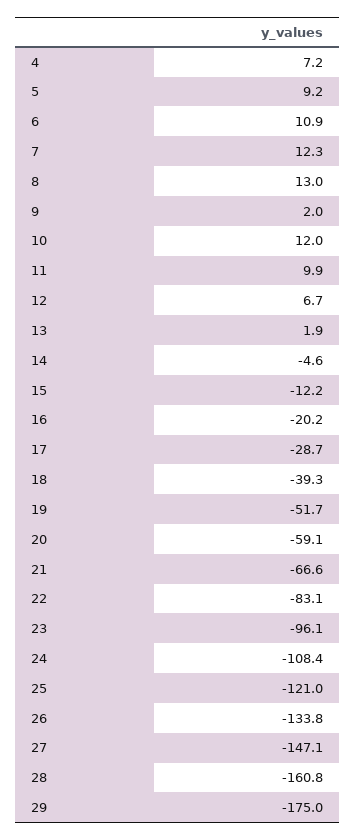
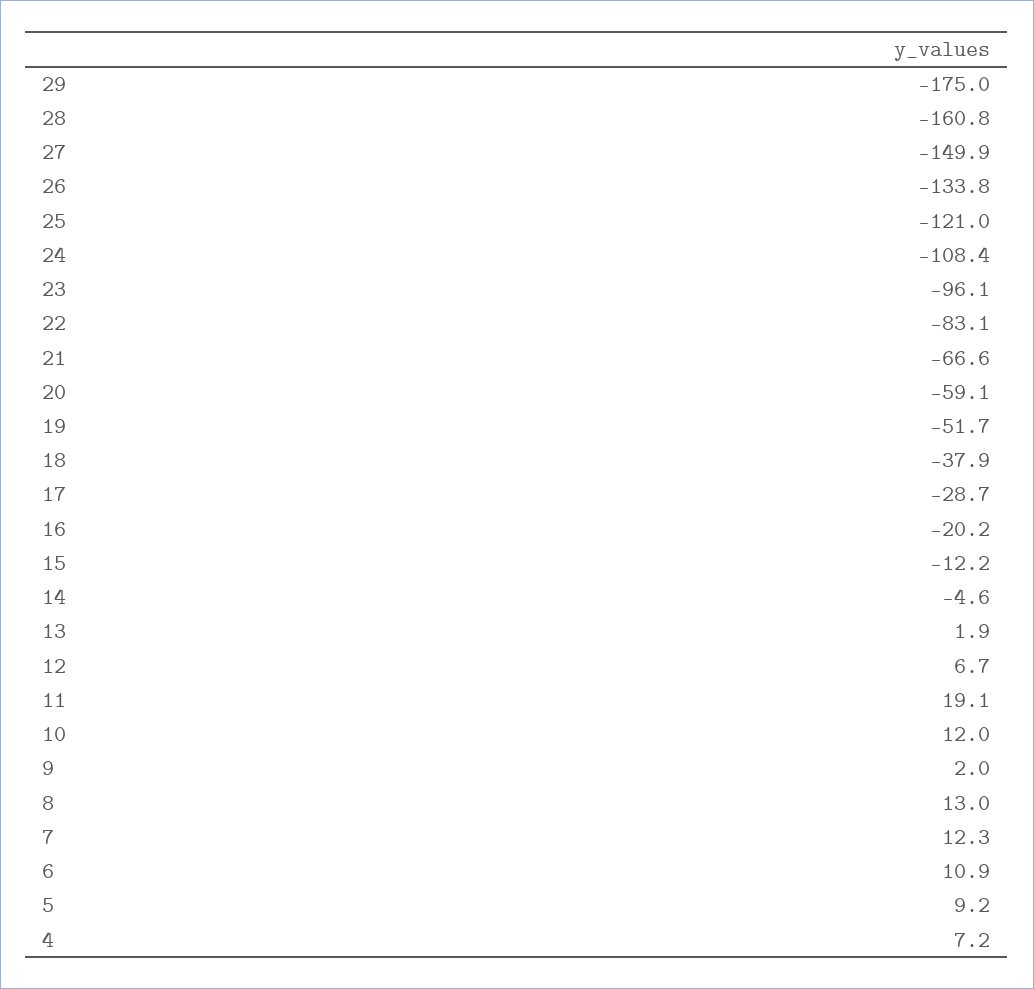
11: 9.9 -> 19.1
18: -39.3 -> -37.9
27: -147.1 -> -149.9

